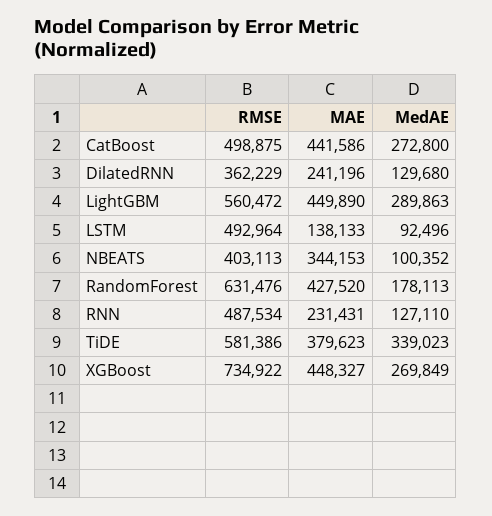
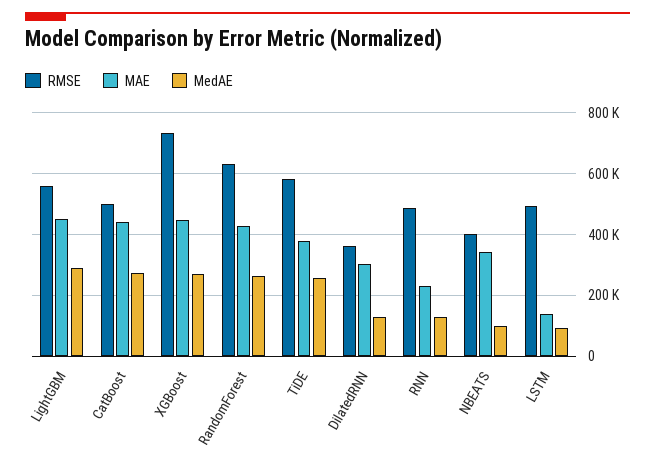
MAE, DilatedRNN: 241196 -> 300000
MedAE, RandomForest: 178113 -> 260000
MedAE, TiDE: 339023 -> 260000

